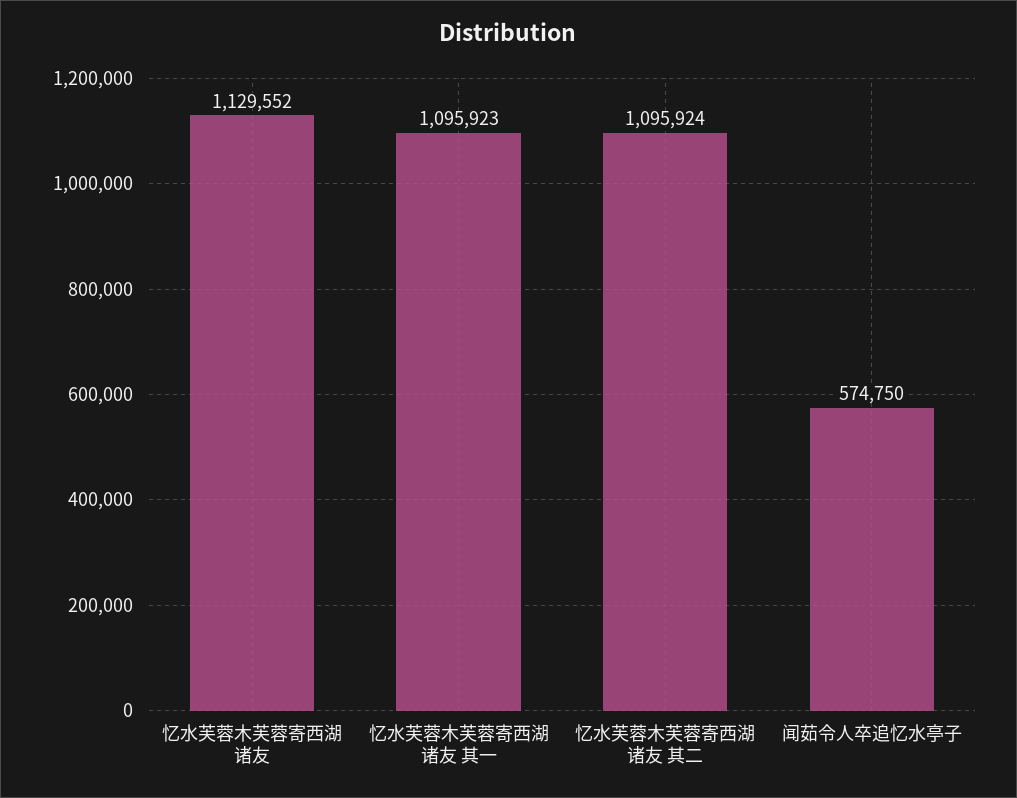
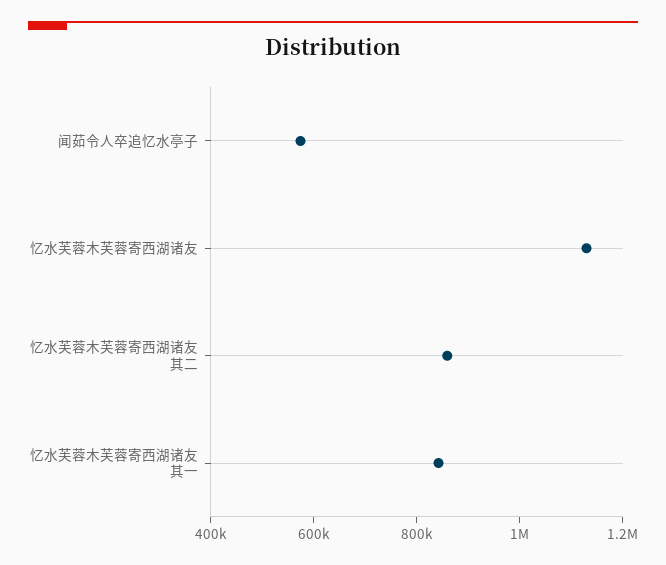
忆水芙蓉木芙蓉寄西湖诸友 其一: 1095923 -> 850000
忆水芙蓉木芙蓉寄西湖诸友 其二: 1095924 -> 850000

